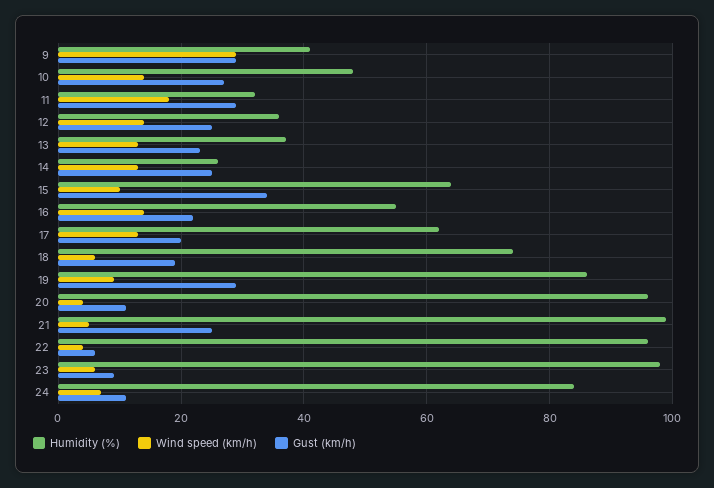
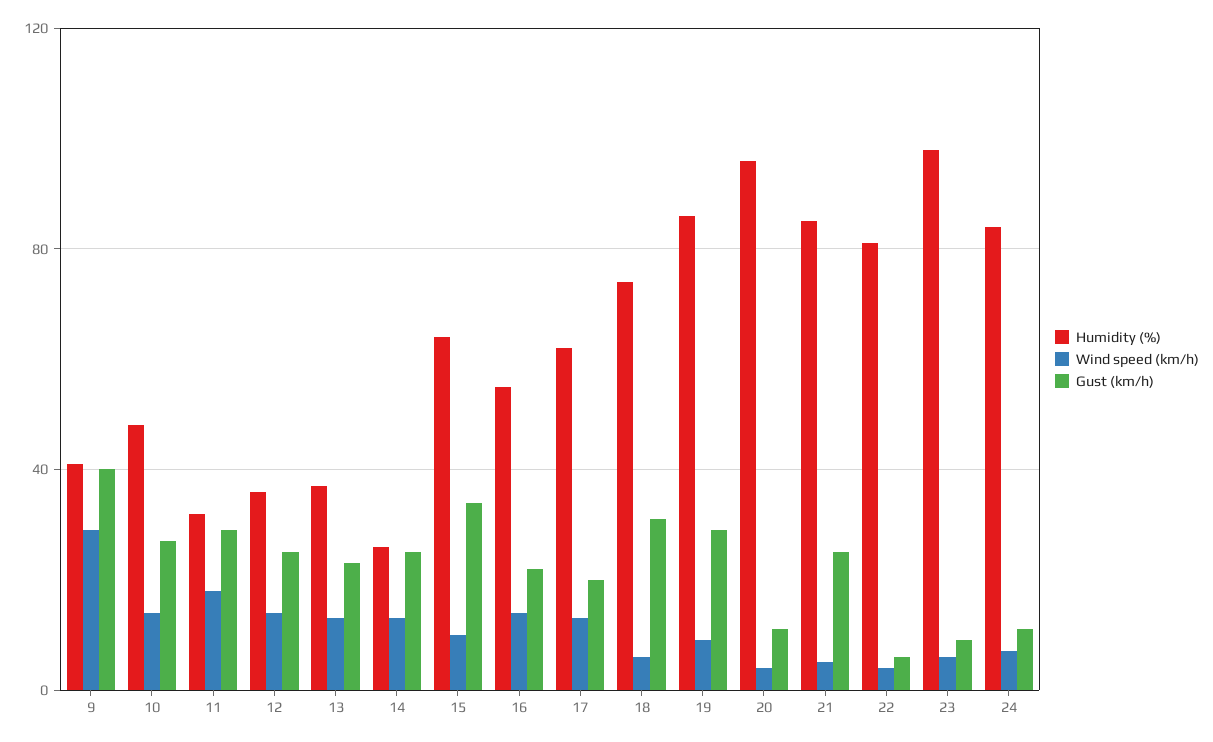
Gust (km/h), 9: 30 -> 40
Gust (km/h), 18: 20 -> 30
Humidity (%), 21: 100 -> 85
Humidity (%), 22: 95 -> 80

